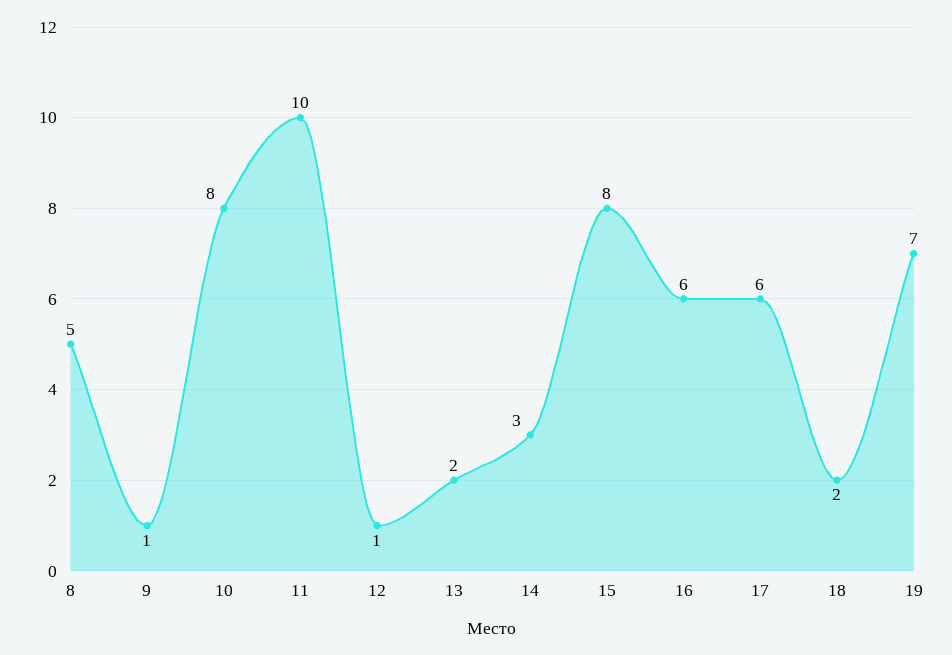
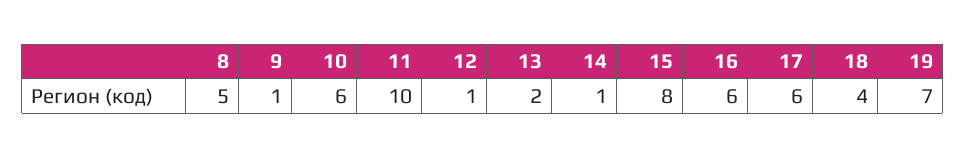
10: 8 -> 6
14: 3 -> 1
18: 2 -> 4

